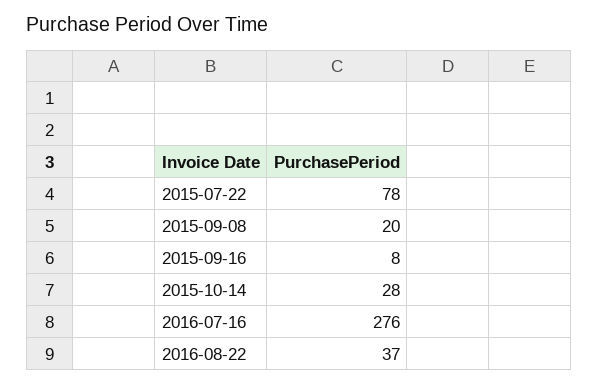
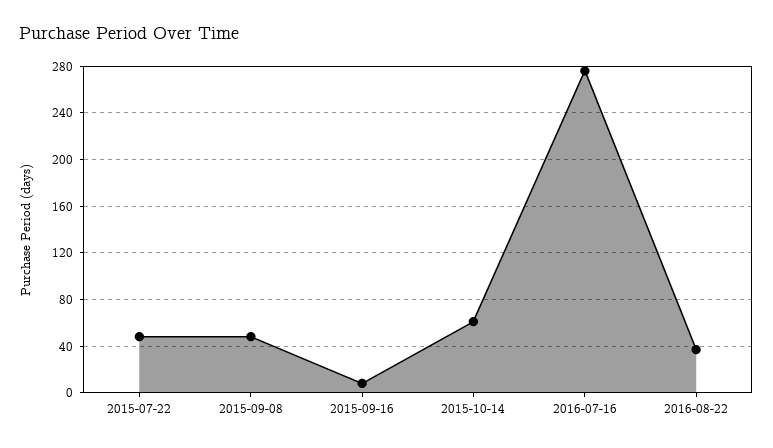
2015-07-22: 78 -> 50
2015-09-08: 20 -> 50
2015-10-14: 28 -> 60

